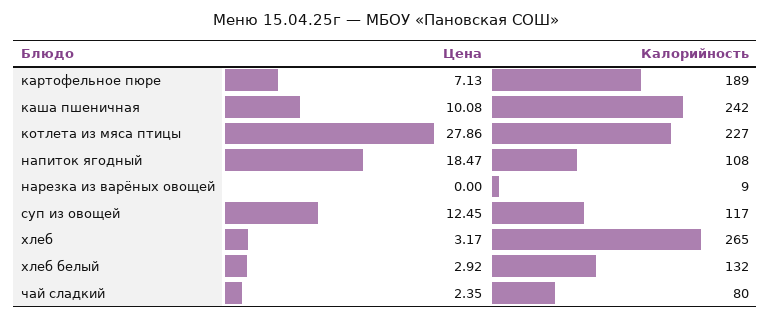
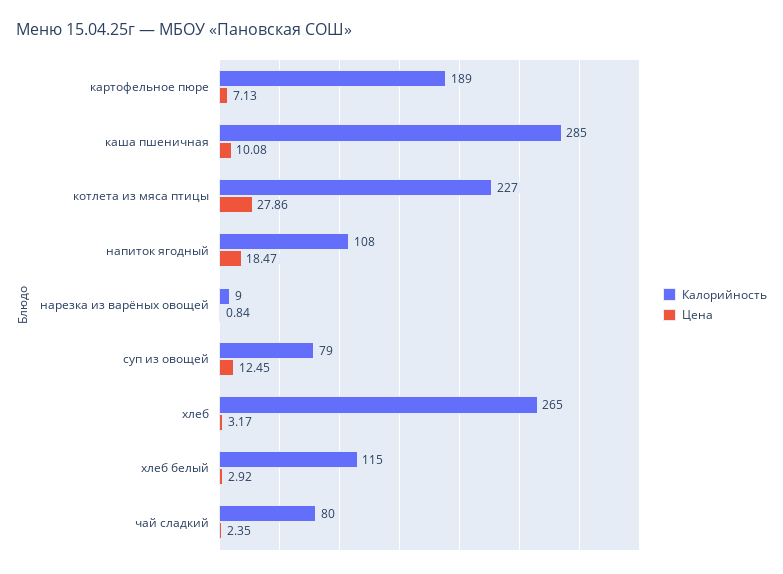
Калорийность, каша пшеничная: 242 -> 285
Цена, нарезка из варёных овощей: 0 -> 0.84
Калорийность, суп из овощей: 117 -> 79
Калорийность, хлеб белый: 132 -> 115

